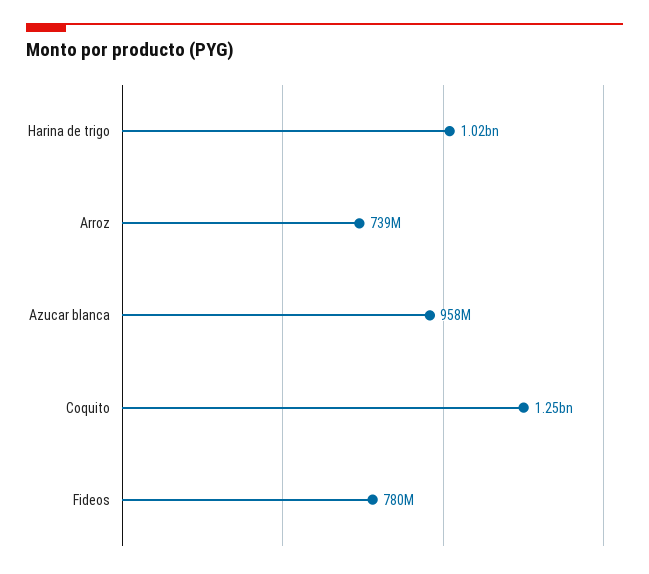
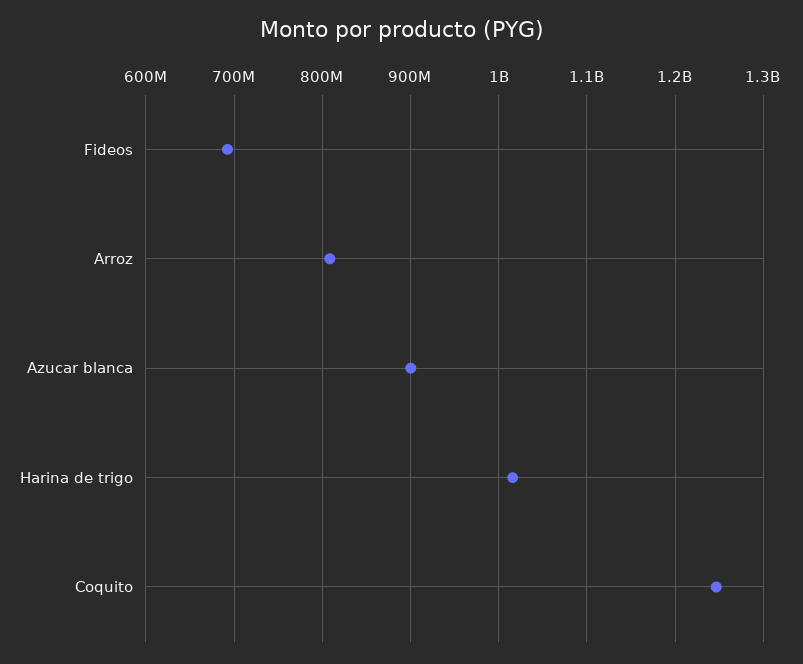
Arroz: 739000000 -> 810000000
Azucar blanca: 958000000 -> 900000000
Fideos: 780000000 -> 690000000

